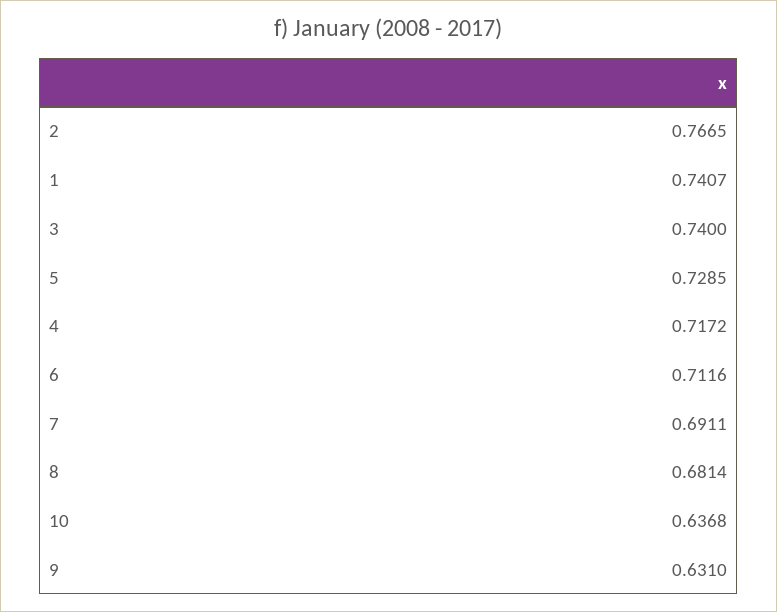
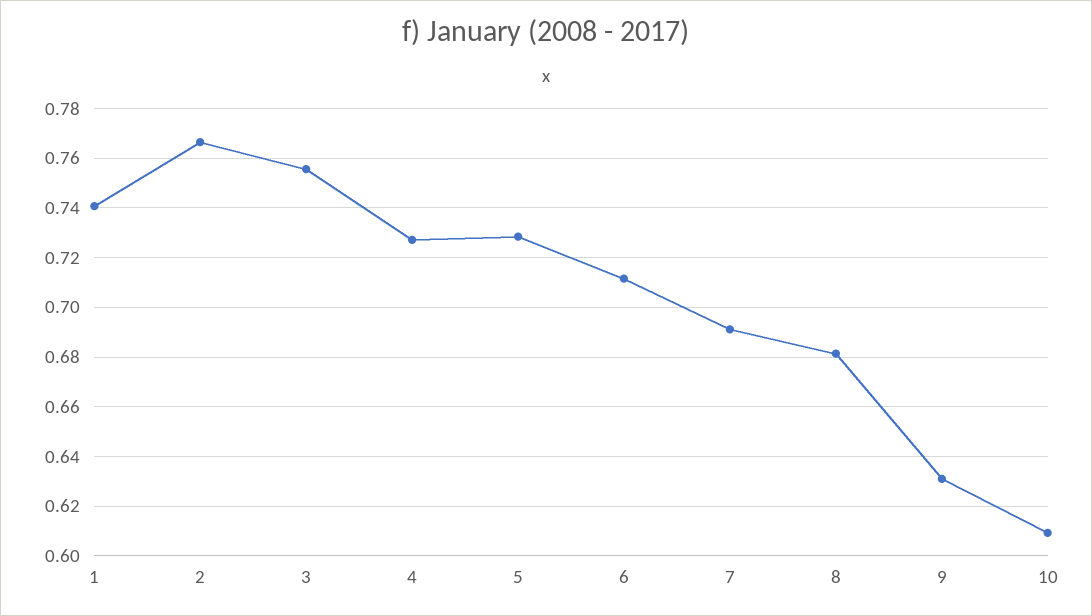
3: 0.74 -> 0.755
4: 0.7172 -> 0.7275
10: 0.6368 -> 0.61

